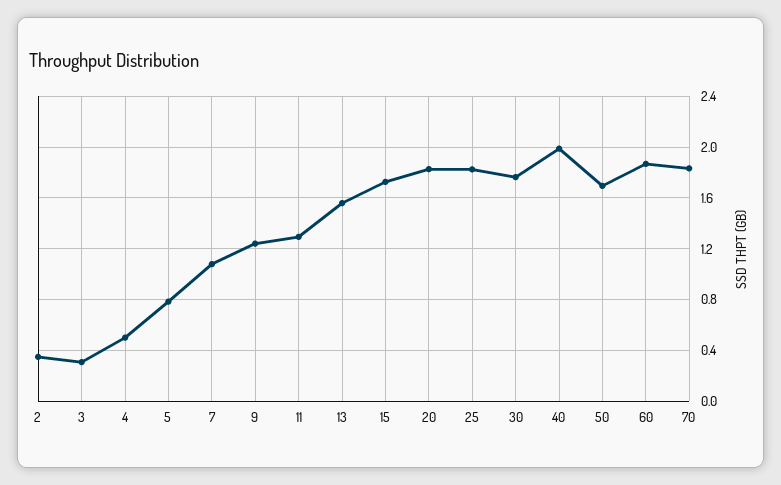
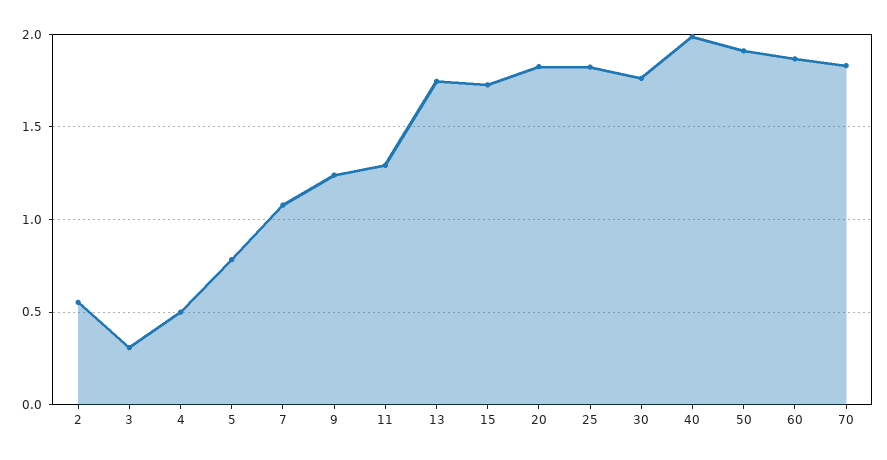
2: 0.35 -> 0.55
13: 1.55 -> 1.75
50: 1.7 -> 1.9

